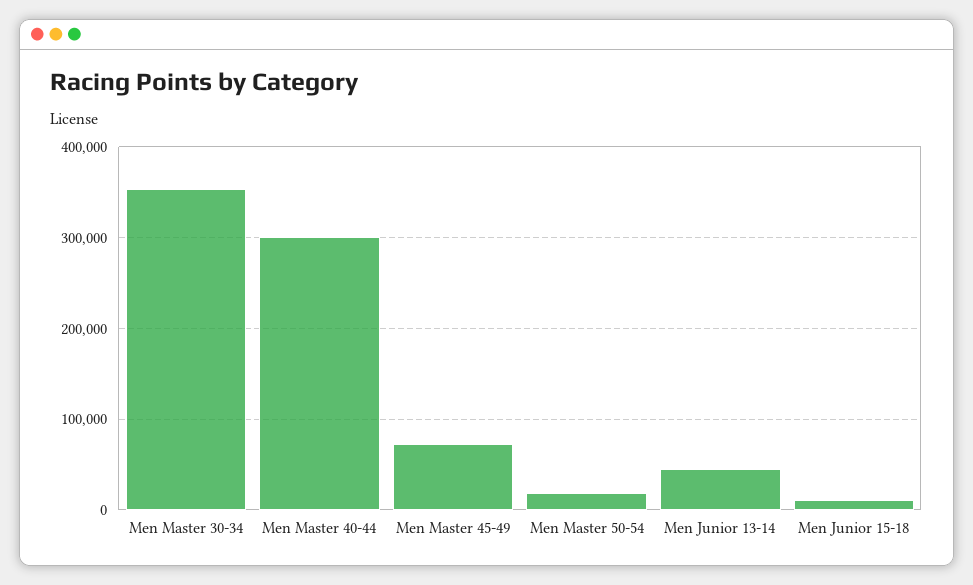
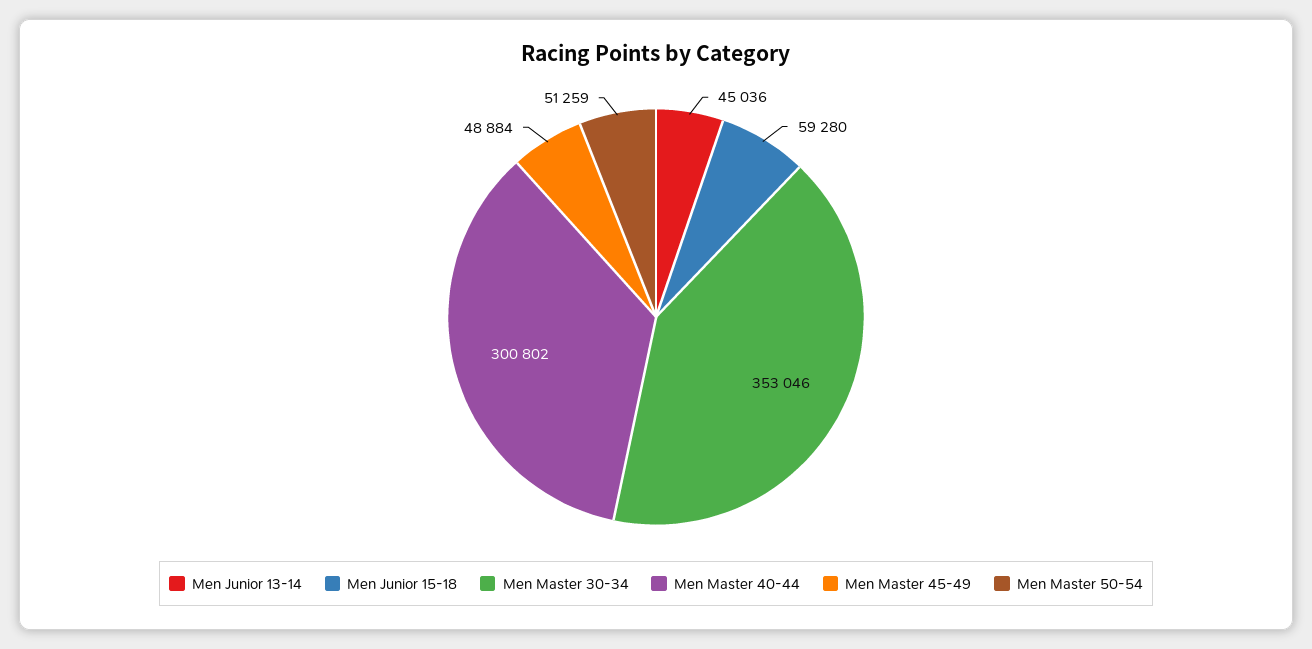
Men Master 45-49: 70000 -> 48884
Men Master 50-54: 20000 -> 51259
Men Junior 15-18: 10000 -> 59280

